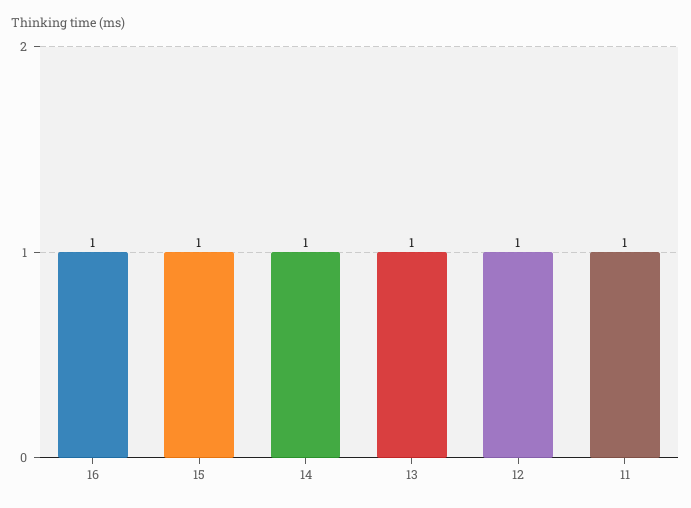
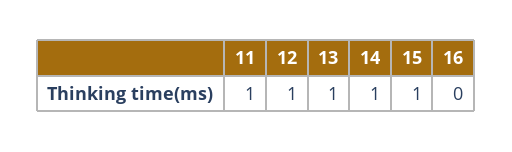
16: 1 -> 0

